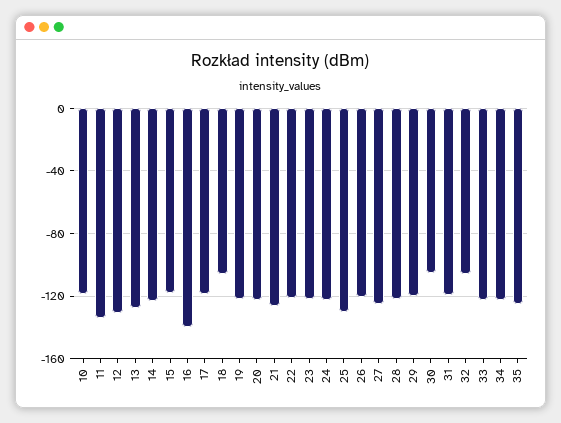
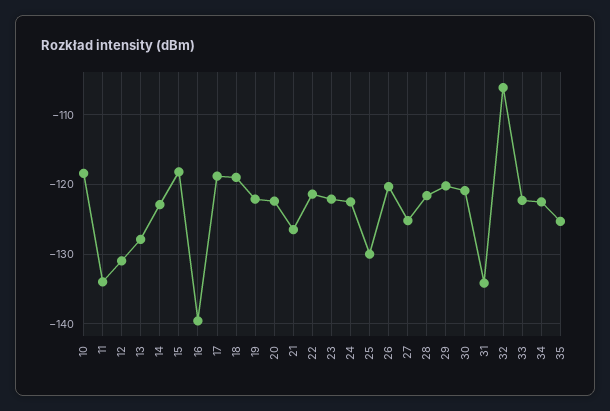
18: -105 -> -119
30: -105 -> -121
31: -120 -> -134

